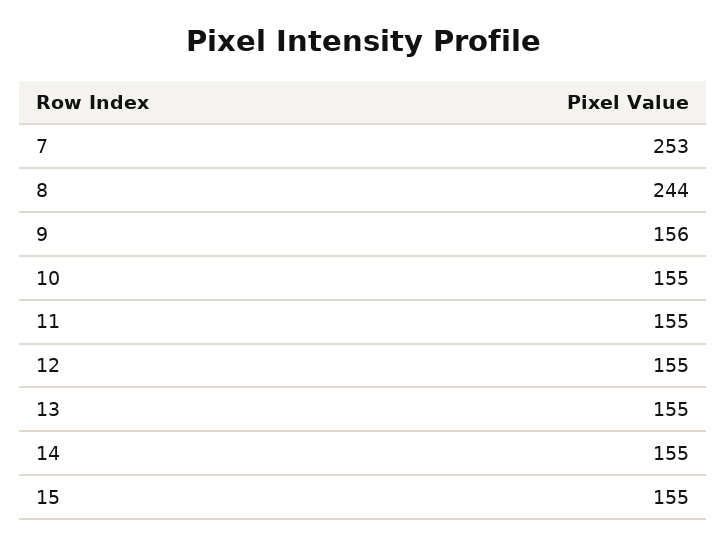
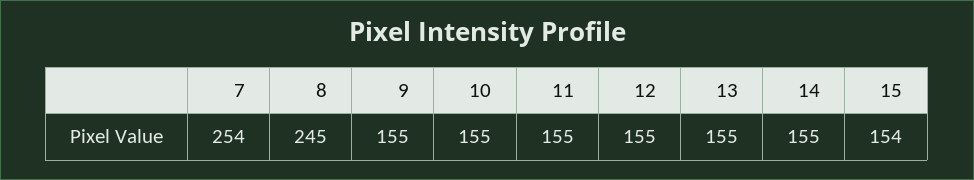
7: 253 -> 254
8: 244 -> 245
9: 156 -> 155
15: 155 -> 154

